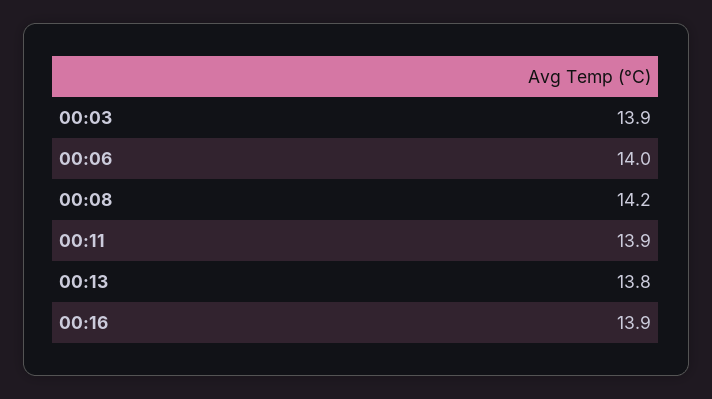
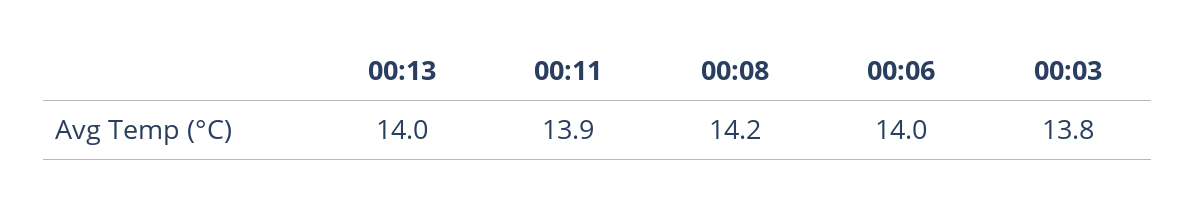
00:03: 13.9 -> 13.8
00:13: 13.8 -> 14
00:16: 13.9 -> none

